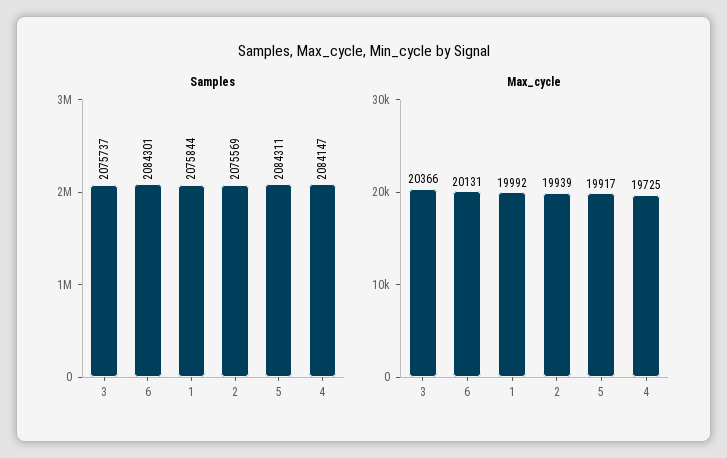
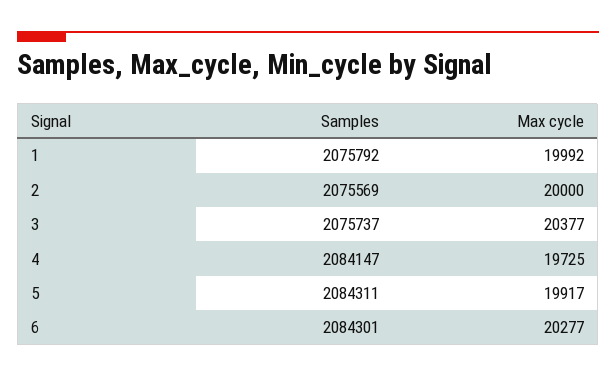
Samples, 1: 2075844 -> 2075792
Max_cycle, 3: 20366 -> 20377
Max_cycle, 6: 20131 -> 20277
Max_cycle, 2: 19939 -> 20000

